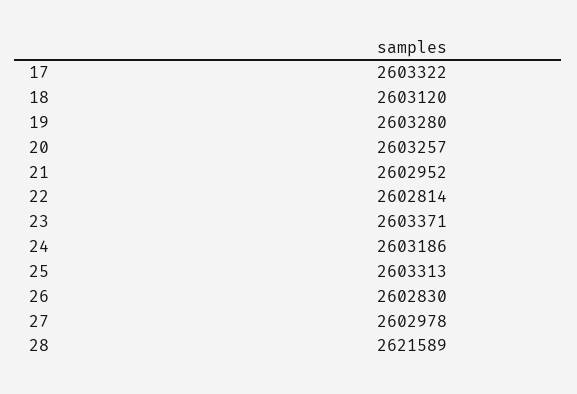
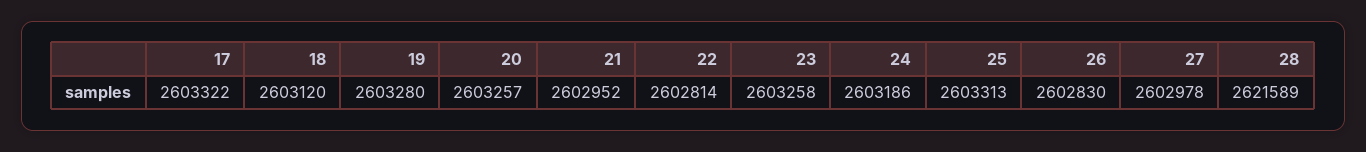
23: 2603371 -> 2603258

